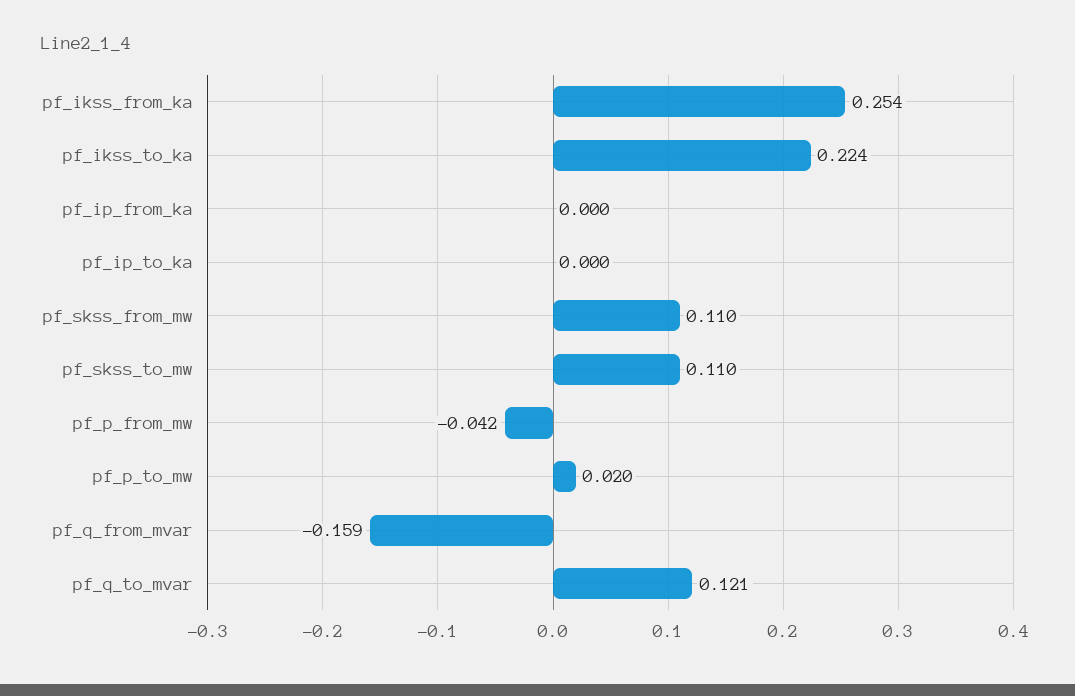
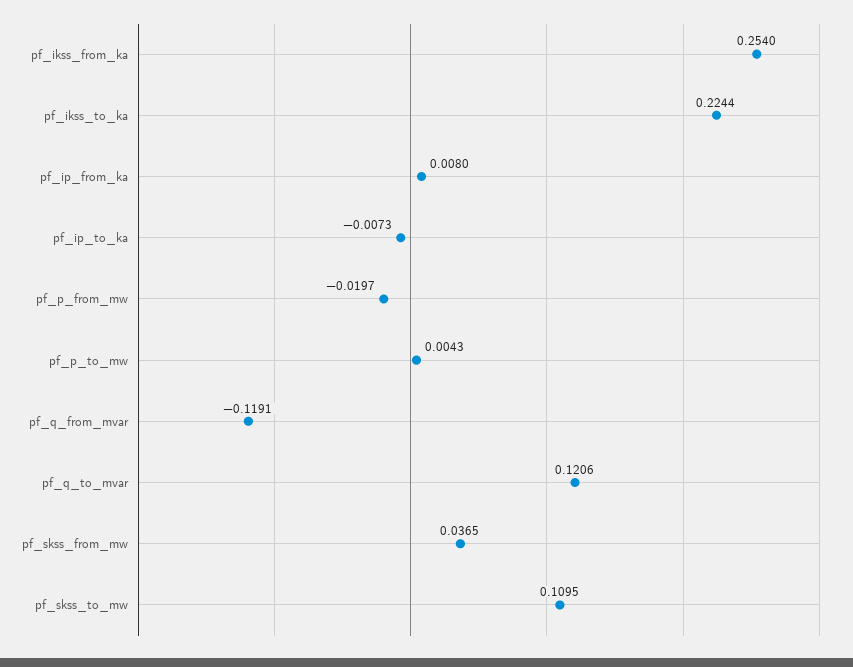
pf_ip_from_ka: 0 -> 0.008
pf_ip_to_ka: 0 -> -0.0073
pf_skss_from_mw: 0.11 -> 0.0365
pf_p_from_mw: -0.042 -> -0.0197
pf_p_to_mw: 0.02 -> 0.0043
pf_q_from_mvar: -0.159 -> -0.1191

